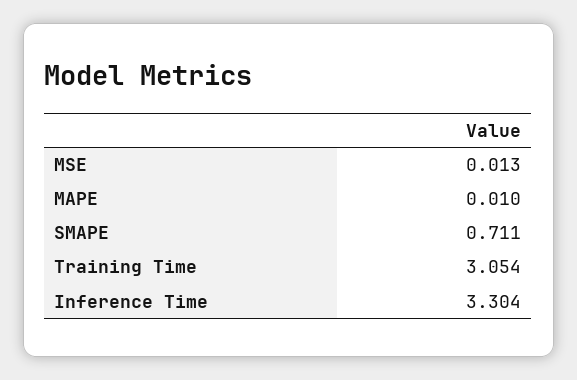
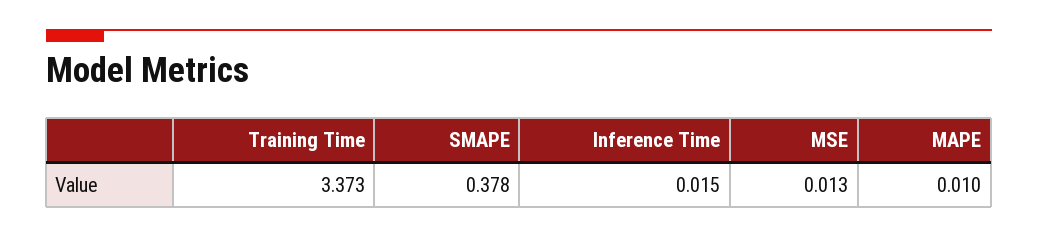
SMAPE: 0.711 -> 0.378
Training Time: 3.054 -> 3.373
Inference Time: 3.304 -> 0.015

